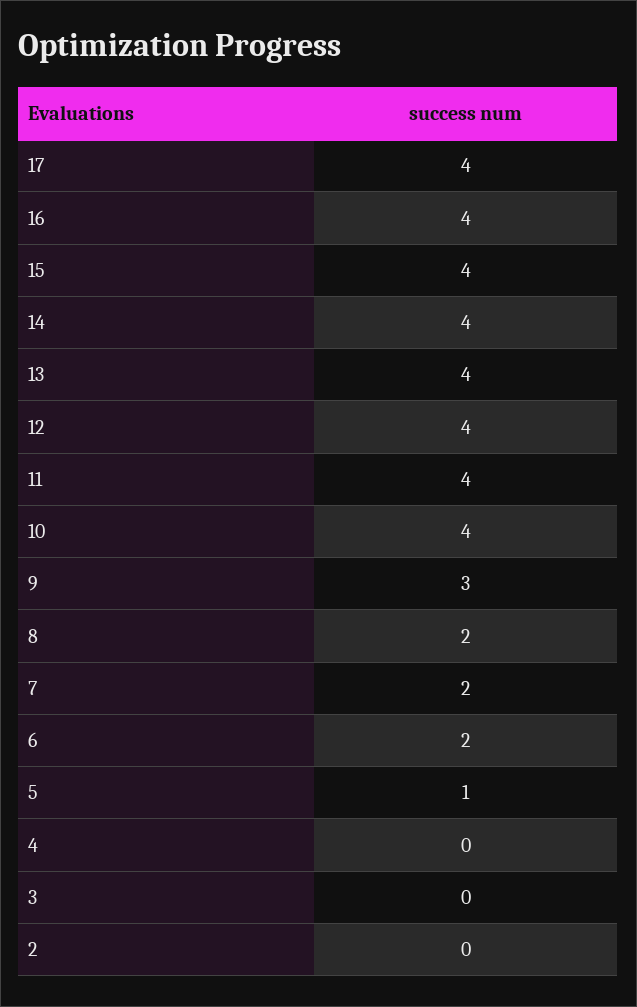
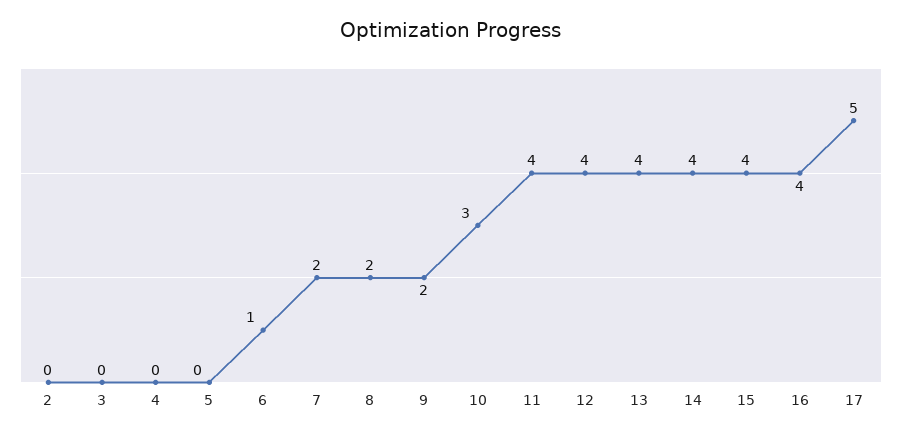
17: 4 -> 5
10: 4 -> 3
9: 3 -> 2
6: 2 -> 1
5: 1 -> 0

